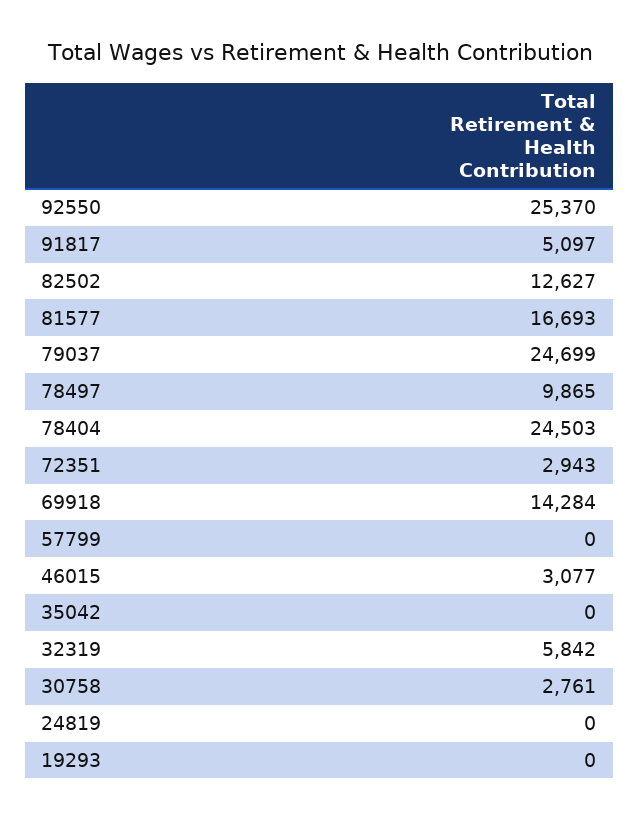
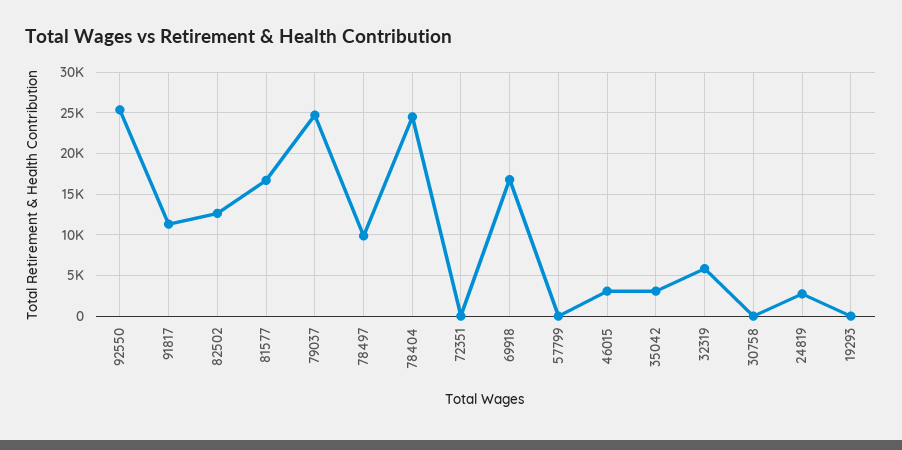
91817: 5097 -> 11000
72351: 2943 -> 0
69918: 14284 -> 17000
35042: 0 -> 3000
30758: 2761 -> 0
24819: 0 -> 3000

